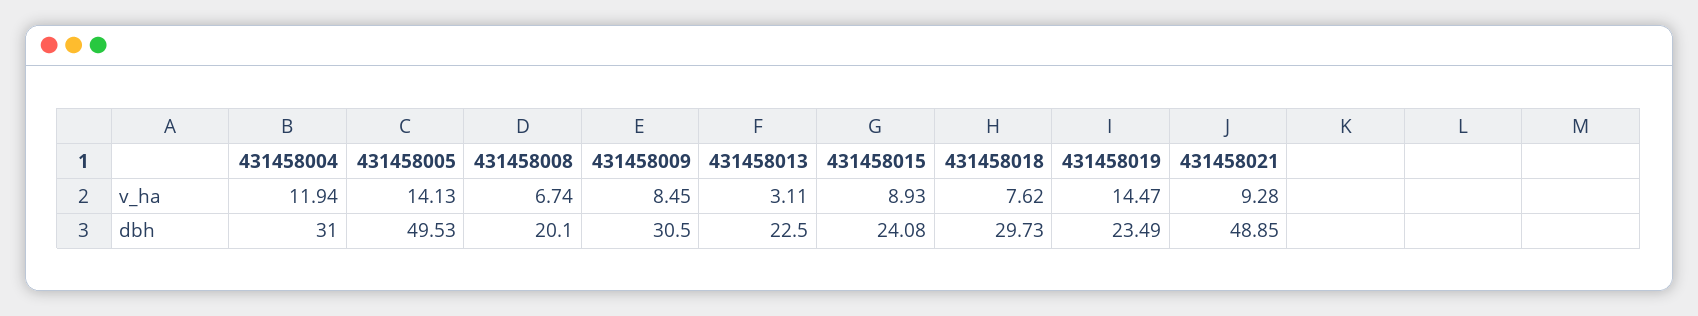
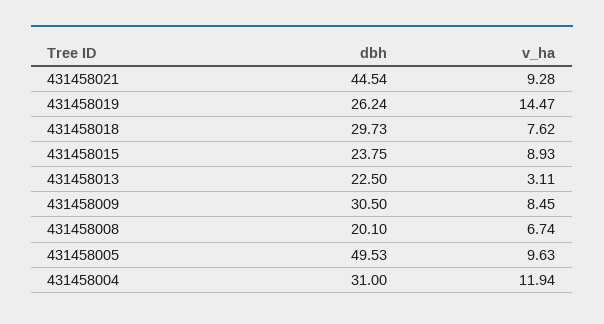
431458005, v_ha: 14.13 -> 9.63
431458015, dbh: 24.08 -> 23.75
431458019, dbh: 23.49 -> 26.24
431458021, dbh: 48.85 -> 44.54

